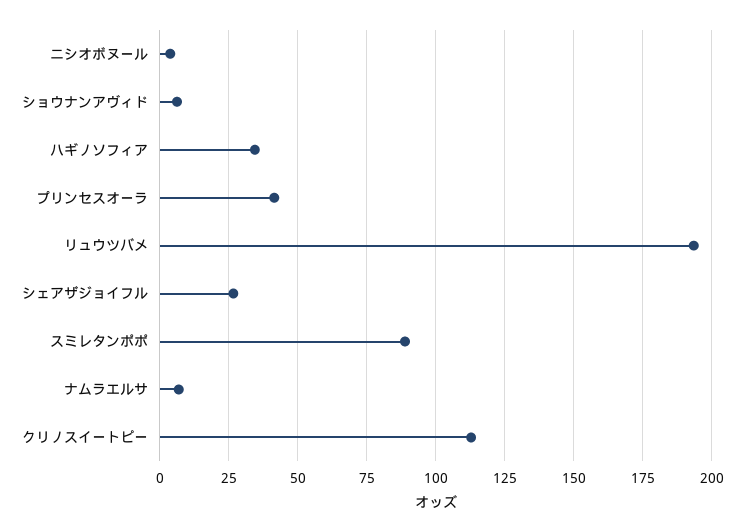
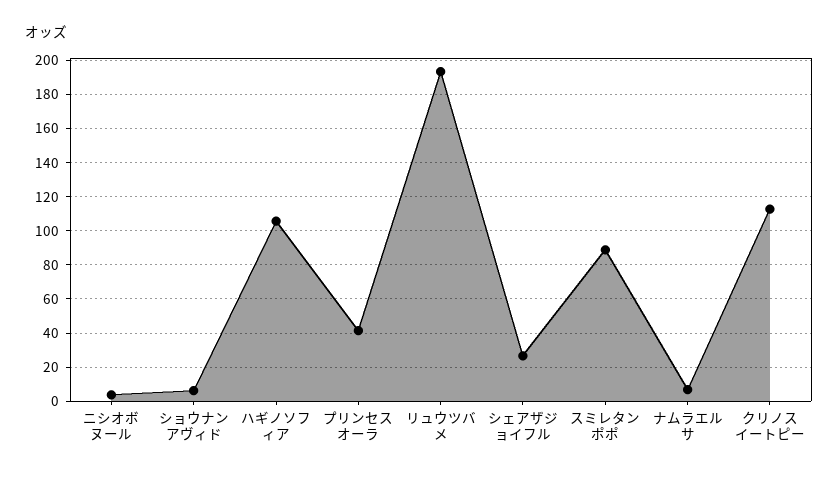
ハギノソフィア: 35 -> 105

